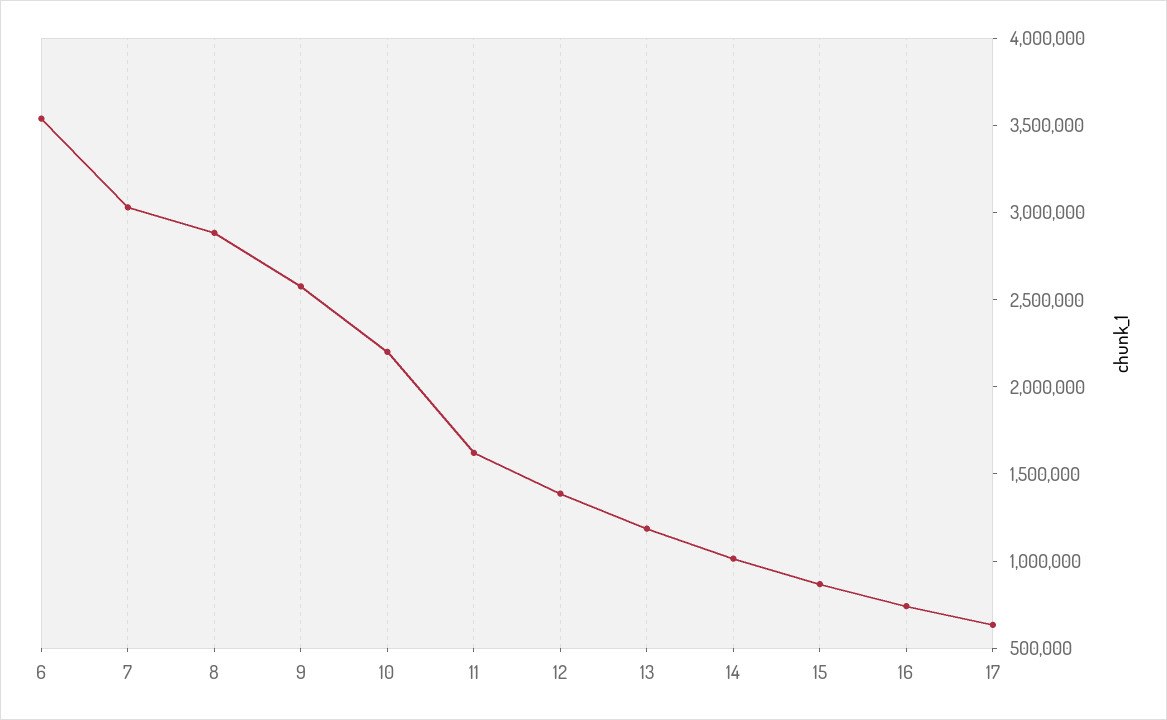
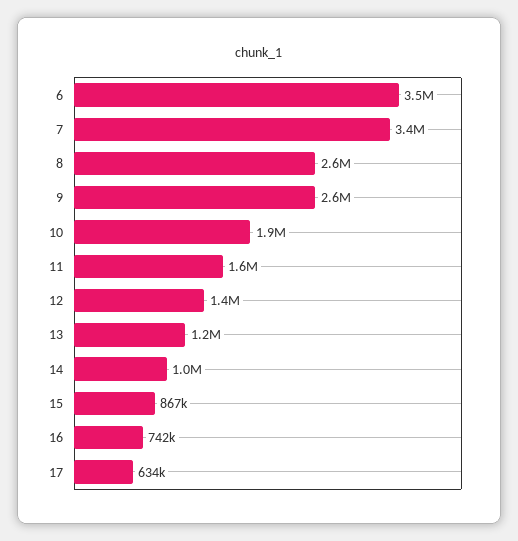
7: 3000000 -> 3400000
8: 2900000 -> 2600000
10: 2200000 -> 1900000

